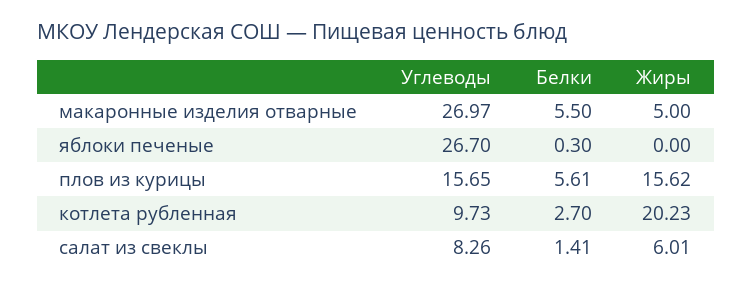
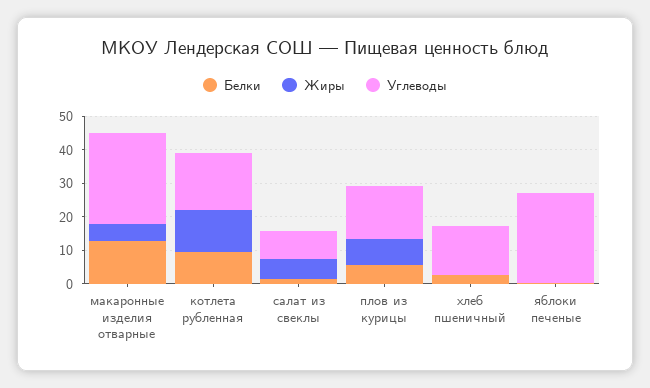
Белки, макаронные изделия отварные: 5.5 -> 12.5
Жиры, плов из курицы: 15.62 -> 7.5
Углеводы, котлета рубленная: 9.73 -> 17.5
Белки, котлета рубленная: 2.7 -> 10
Жиры, котлета рубленная: 20.23 -> 12.5
Белки, хлеб пшеничный: none -> 2.5
Жиры, хлеб пшеничный: none -> 0
Углеводы, хлеб пшеничный: none -> 15

